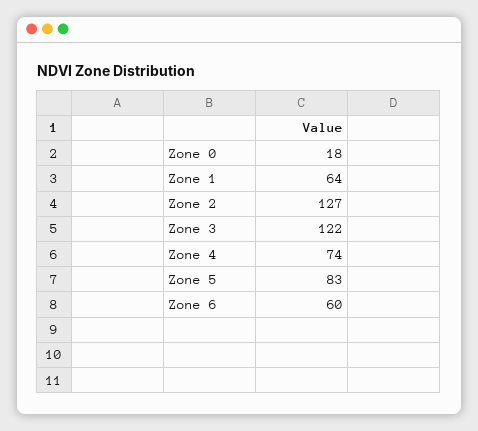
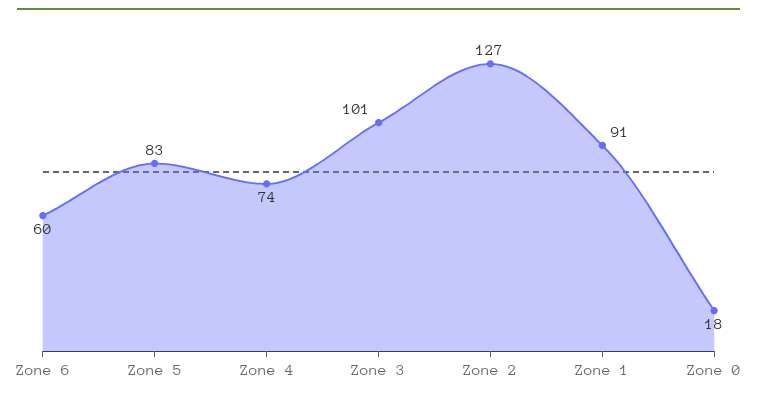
Zone 1: 64 -> 91
Zone 3: 122 -> 101

